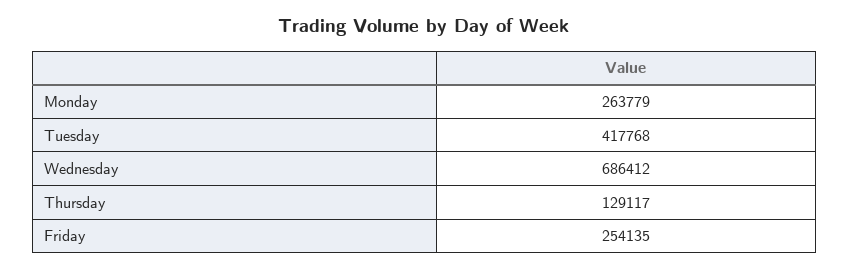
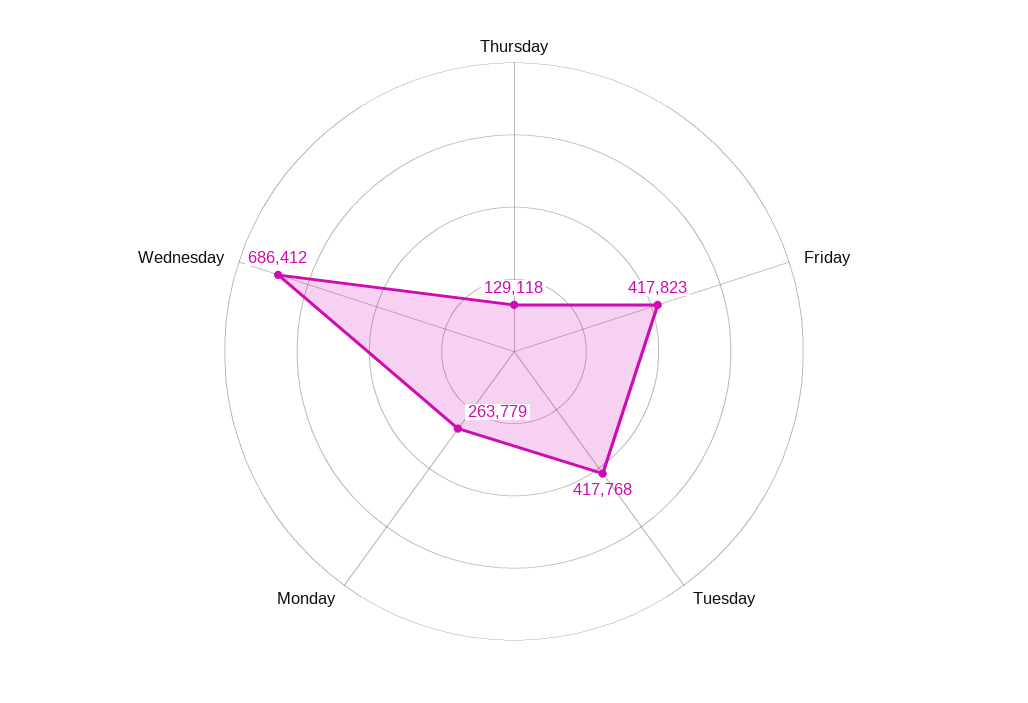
Thursday: 129117 -> 129118
Friday: 254135 -> 417823

